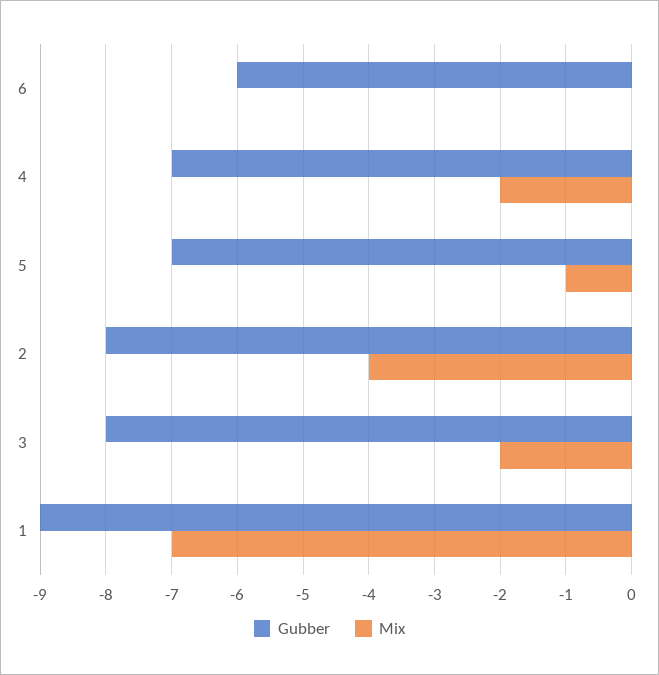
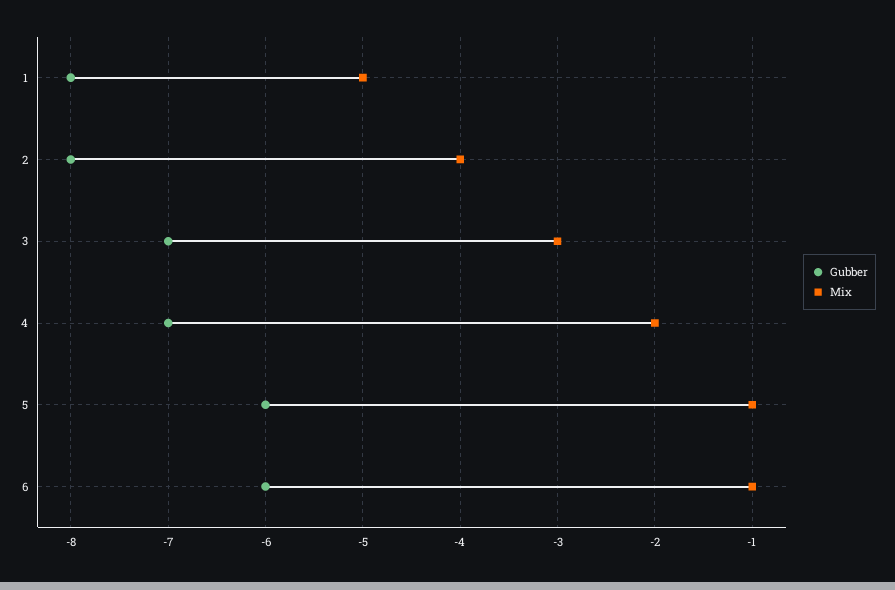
Mix, 6: 0 -> -1
Gubber, 5: -7 -> -6
Gubber, 3: -8 -> -7
Mix, 3: -2 -> -3
Gubber, 1: -9 -> -8
Mix, 1: -7 -> -5

